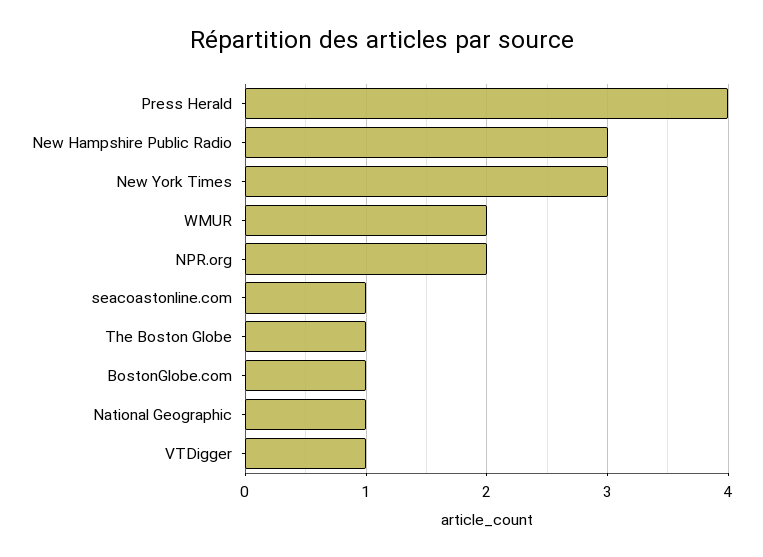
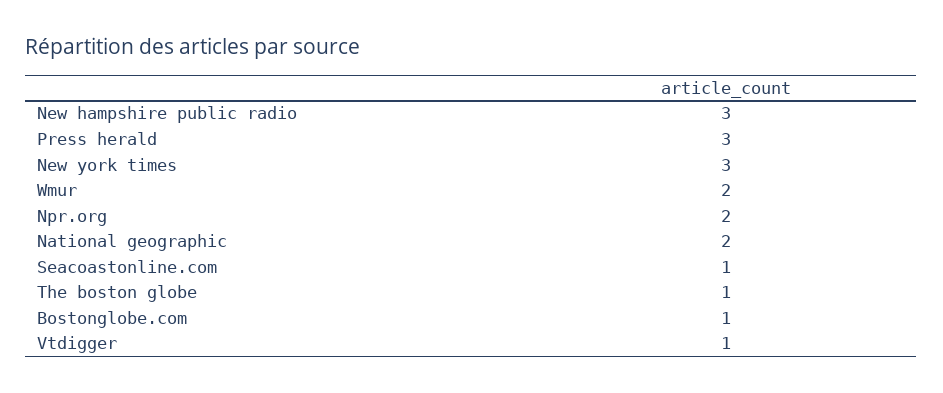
Press Herald: 4 -> 3
National Geographic: 1 -> 2

